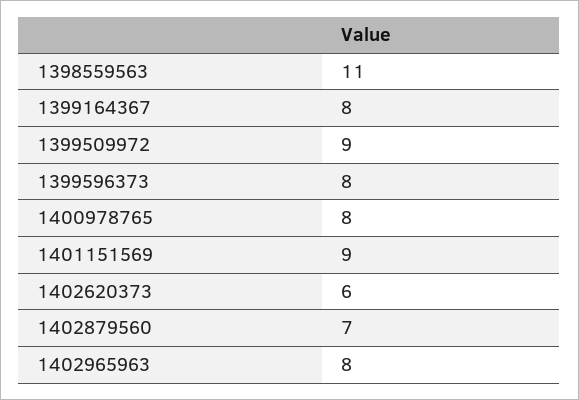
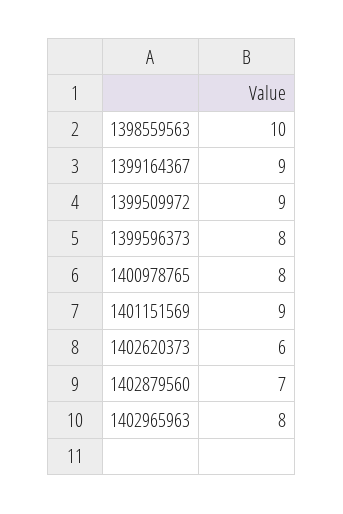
1398559563: 11 -> 10
1399164367: 8 -> 9

